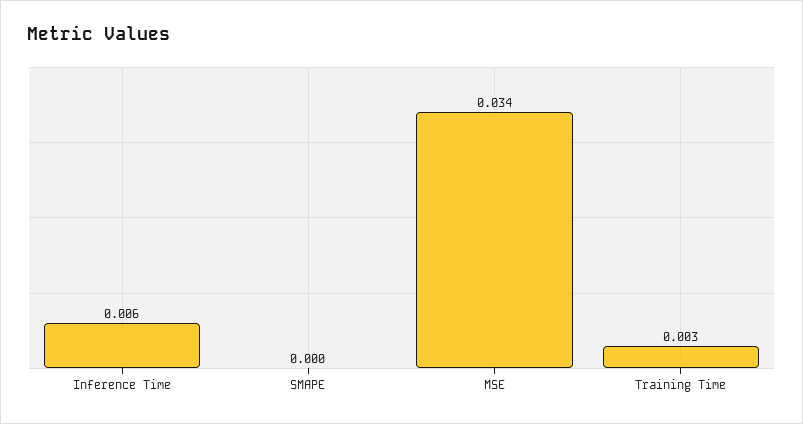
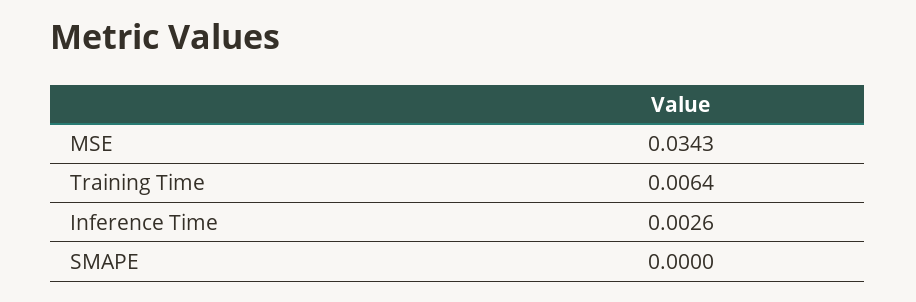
Inference Time: 0.006 -> 0.0026
Training Time: 0.003 -> 0.0064

